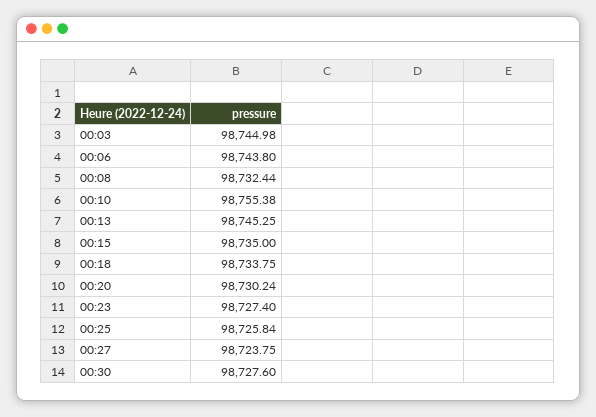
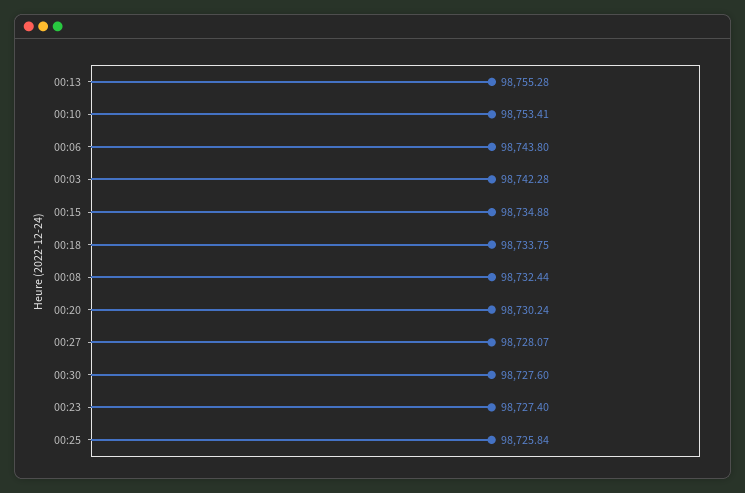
00:03: 98744.98 -> 98742.28
00:10: 98755.38 -> 98753.41
00:13: 98745.25 -> 98755.28
00:15: 98735 -> 98734.88
00:27: 98723.75 -> 98728.07

